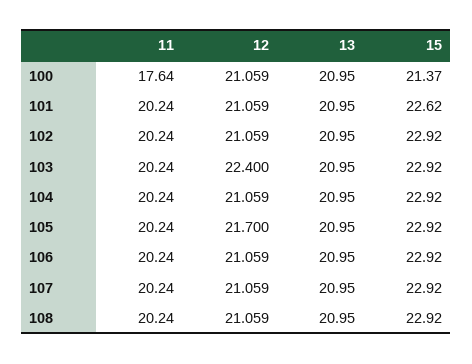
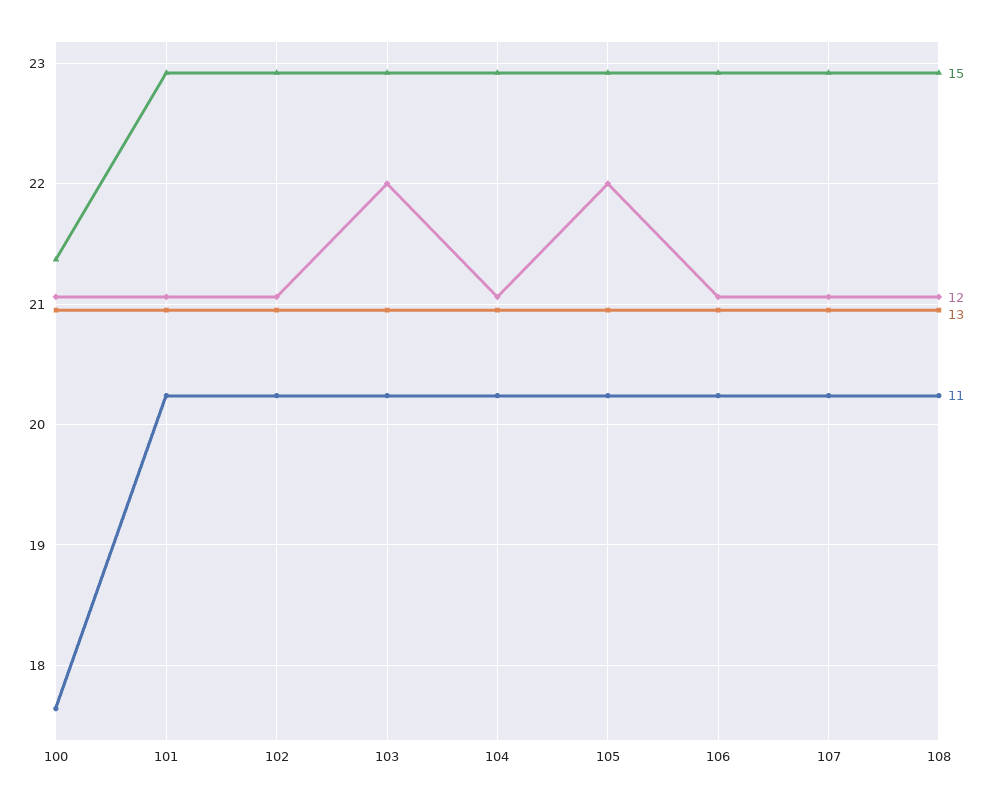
15, 101: 22.62 -> 22.9
12, 103: 22.4 -> 22
12, 105: 21.7 -> 22

